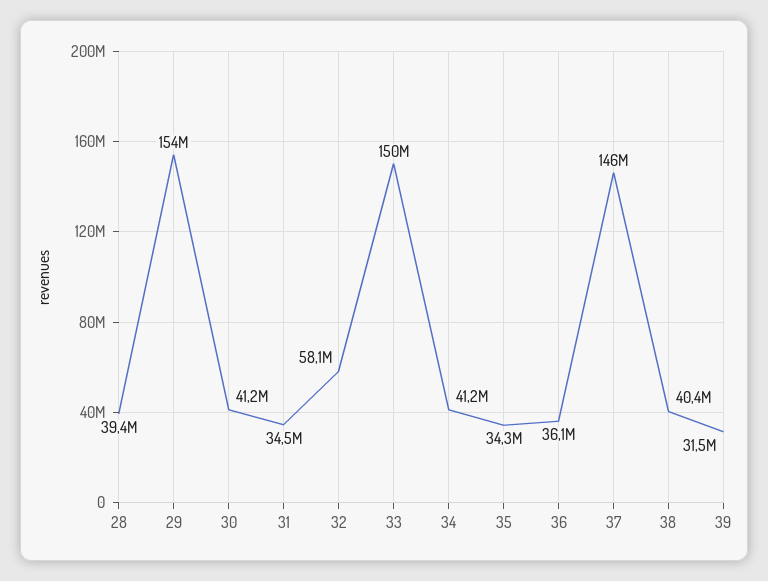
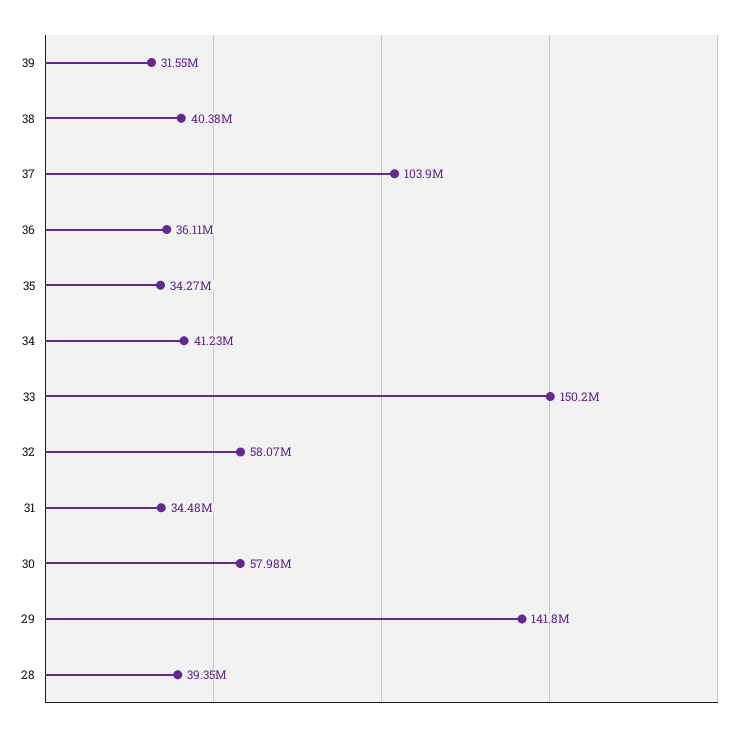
29: 154000000 -> 141800000
30: 41200000 -> 57980000
37: 146000000 -> 103900000

